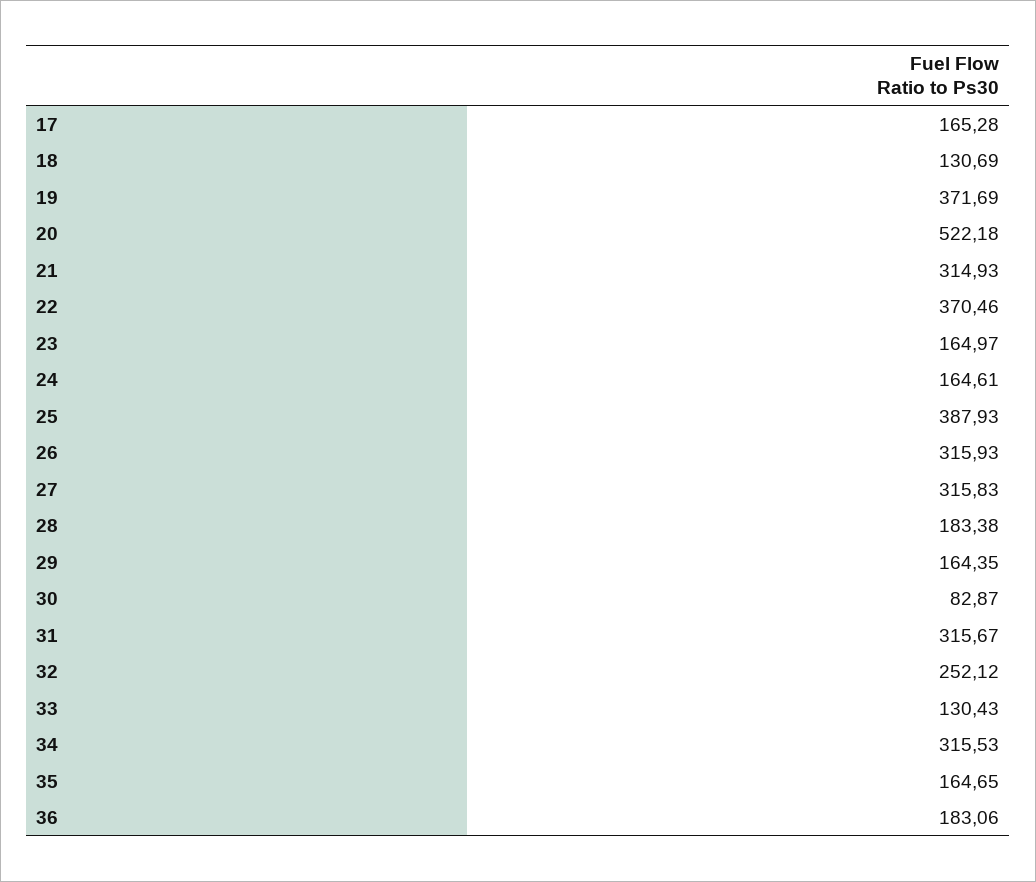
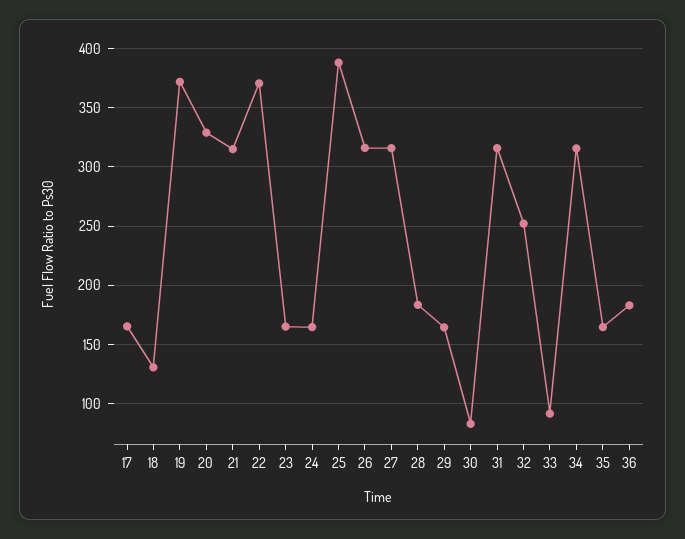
20: 522.18 -> 330
33: 130.43 -> 90

